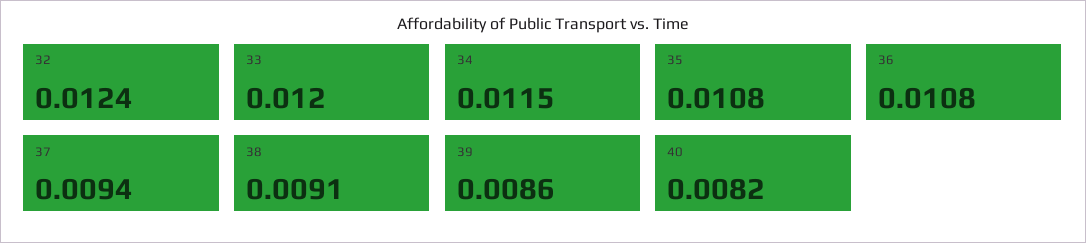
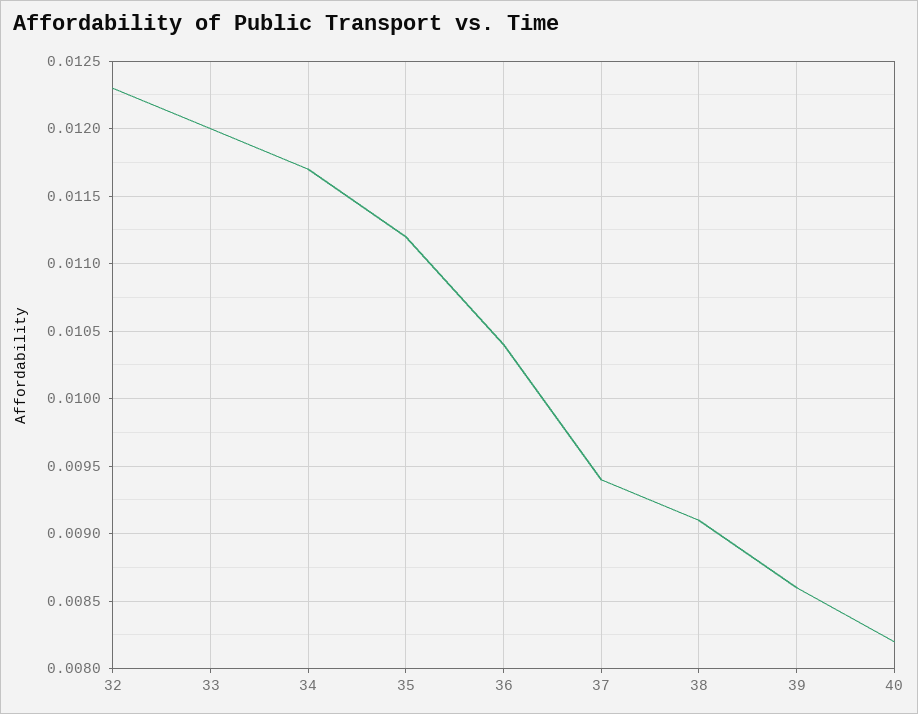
32: 0.0124 -> 0.0123
34: 0.0115 -> 0.0117
35: 0.0108 -> 0.0112
36: 0.0108 -> 0.0104

